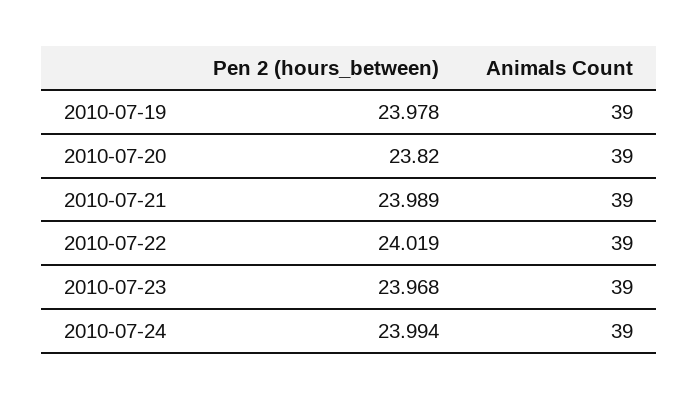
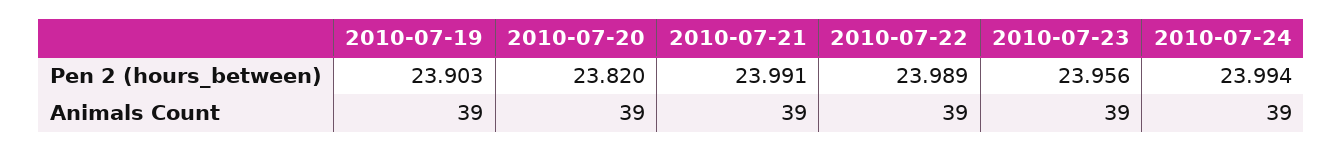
Pen 2 (hours_between), 2010-07-19: 23.978 -> 23.903
Pen 2 (hours_between), 2010-07-21: 23.989 -> 23.991
Pen 2 (hours_between), 2010-07-22: 24.019 -> 23.989
Pen 2 (hours_between), 2010-07-23: 23.968 -> 23.956

